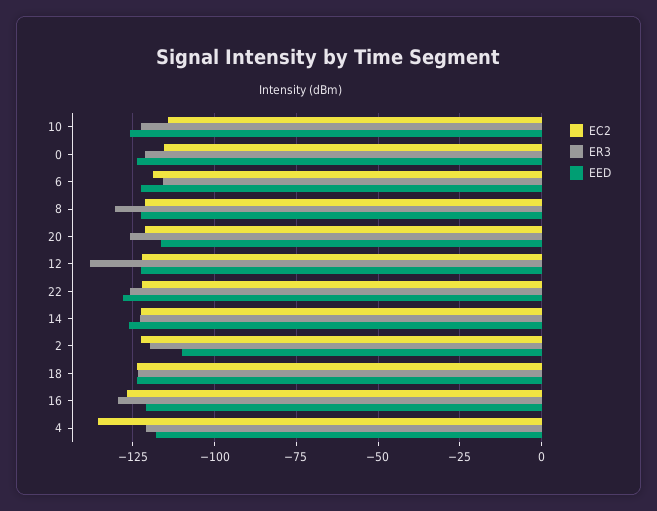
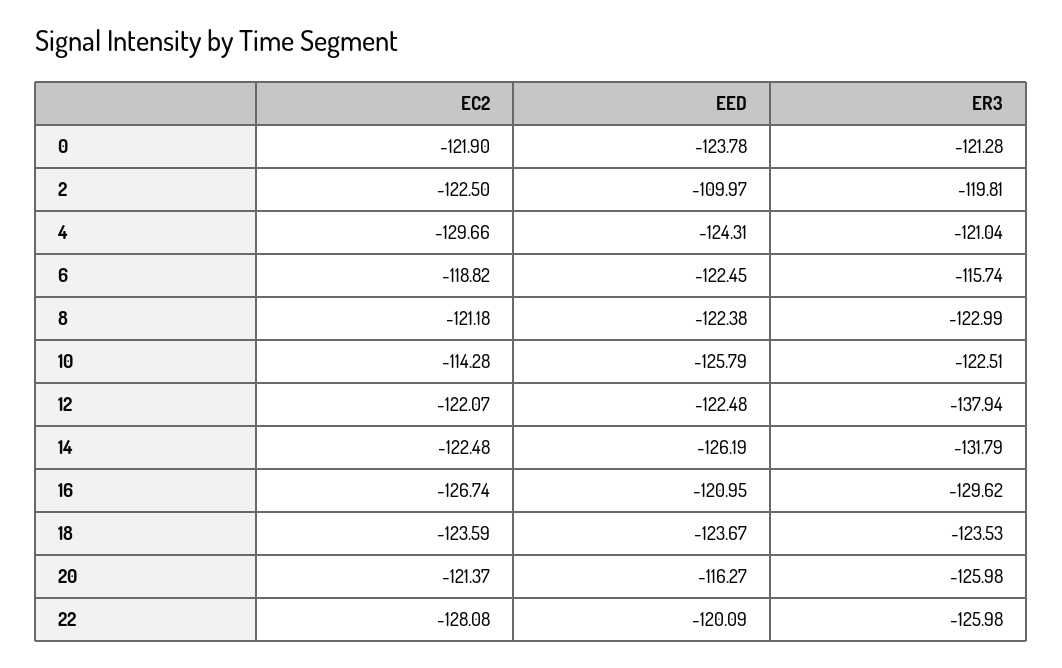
EC2, 0: -115 -> -121.9
ER3, 8: -130 -> -122.99
EC2, 22: -122.5 -> -128.08
EED, 22: -127.5 -> -120.09
ER3, 14: -122.5 -> -131.79
EC2, 4: -135 -> -129.66
EED, 4: -117.5 -> -124.31

